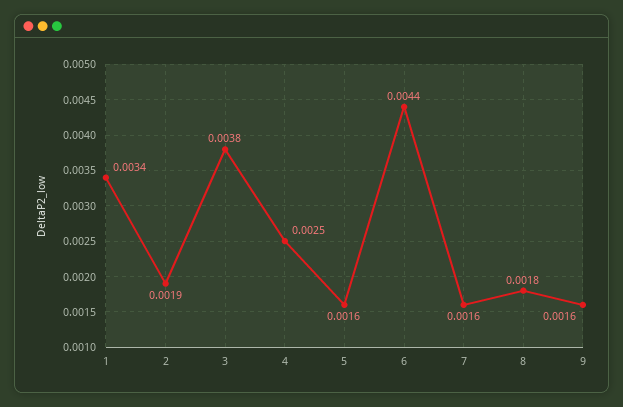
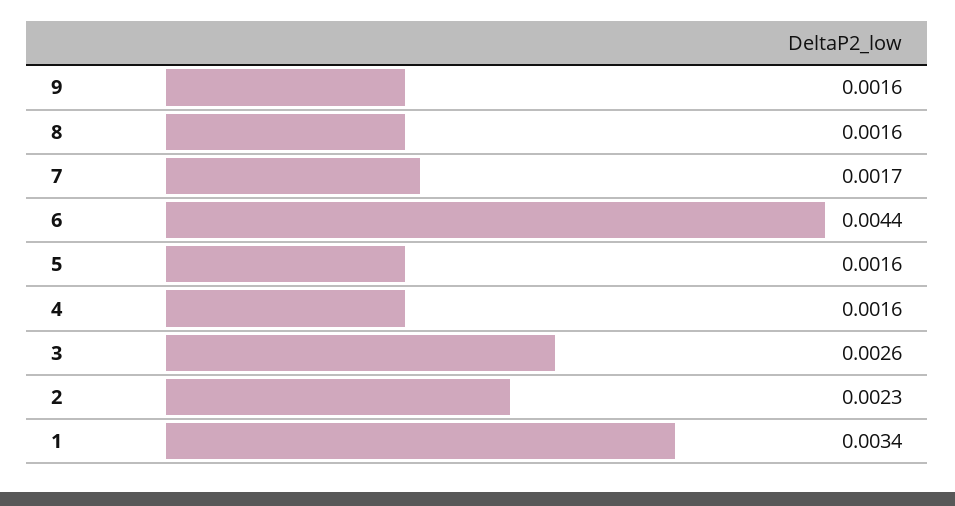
2: 0.0019 -> 0.0023
3: 0.0038 -> 0.0026
4: 0.0025 -> 0.0016
7: 0.0016 -> 0.0017
8: 0.0018 -> 0.0016

